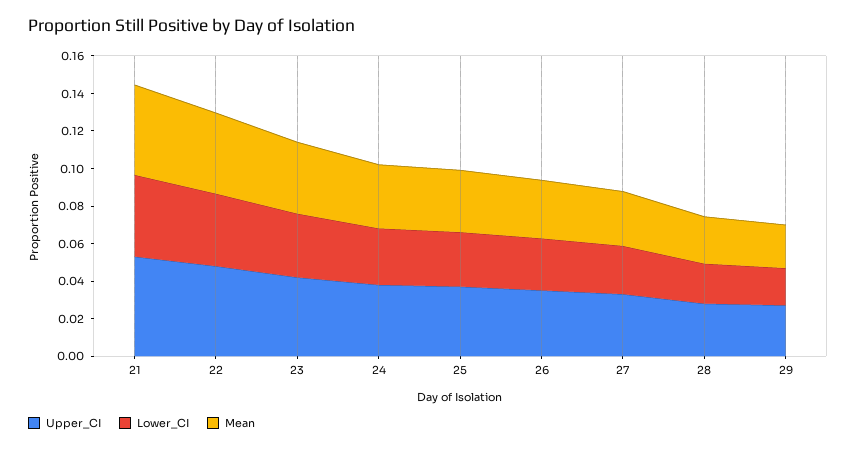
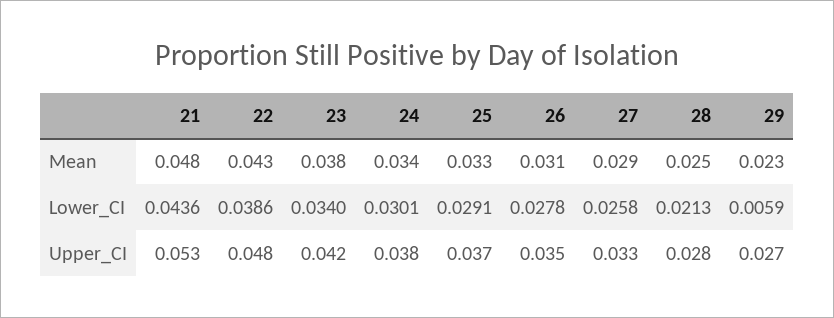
Lower_CI, 29: 0.02 -> 0.0059

